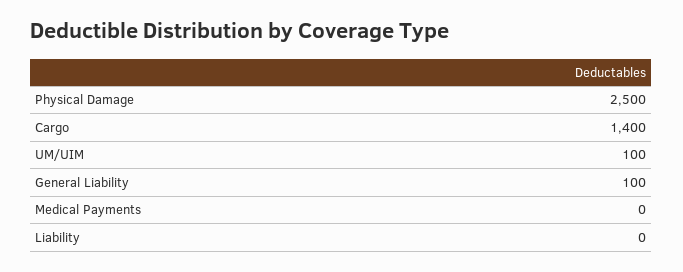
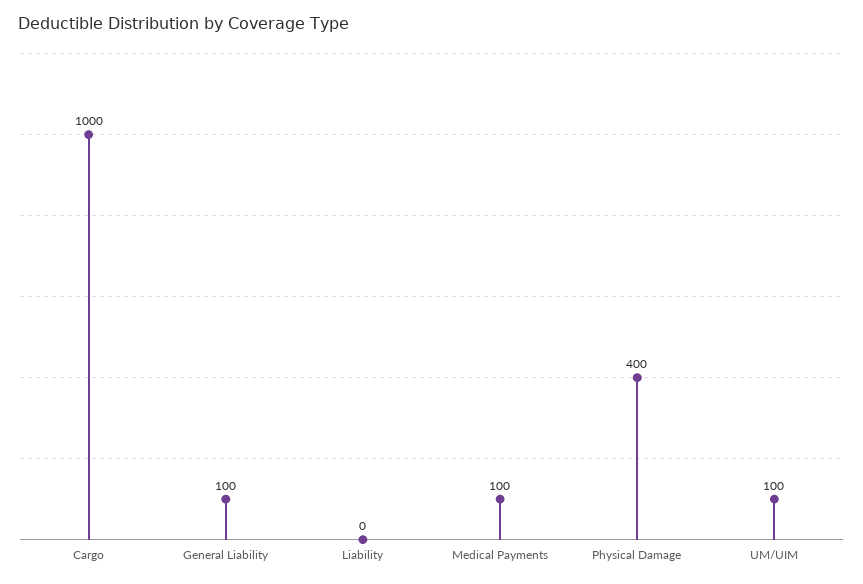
Physical Damage: 2500 -> 400
Cargo: 1400 -> 1000
Medical Payments: 0 -> 100

